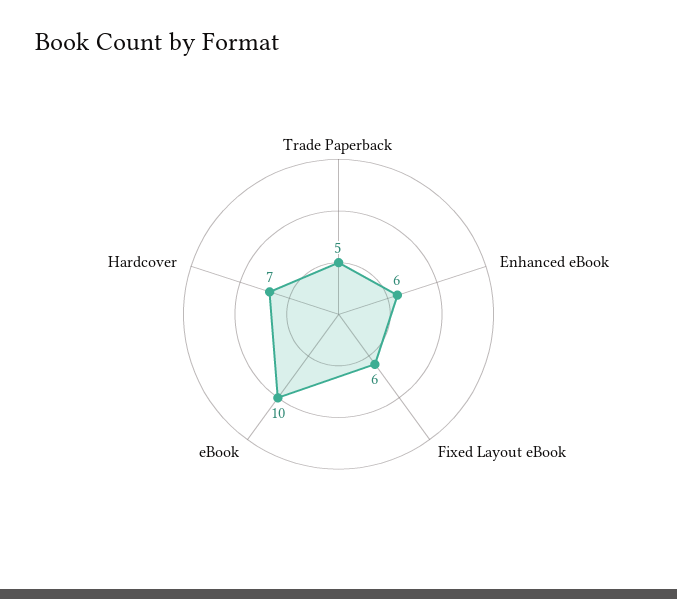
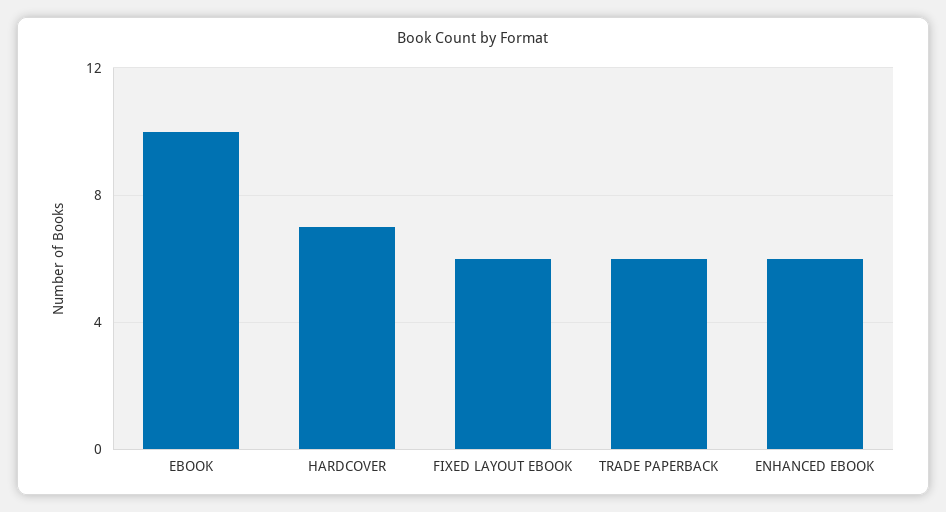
Trade Paperback: 5 -> 6

